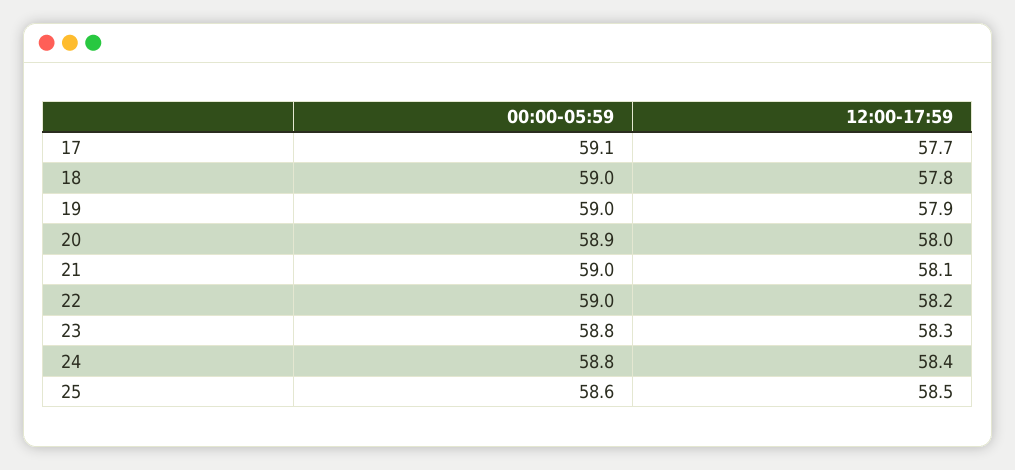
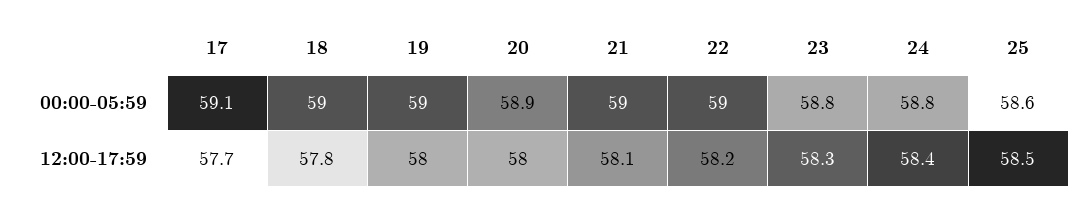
12:00-17:59, 19: 57.9 -> 58

